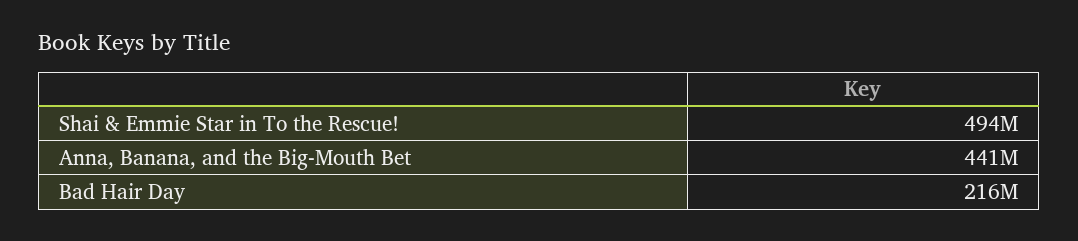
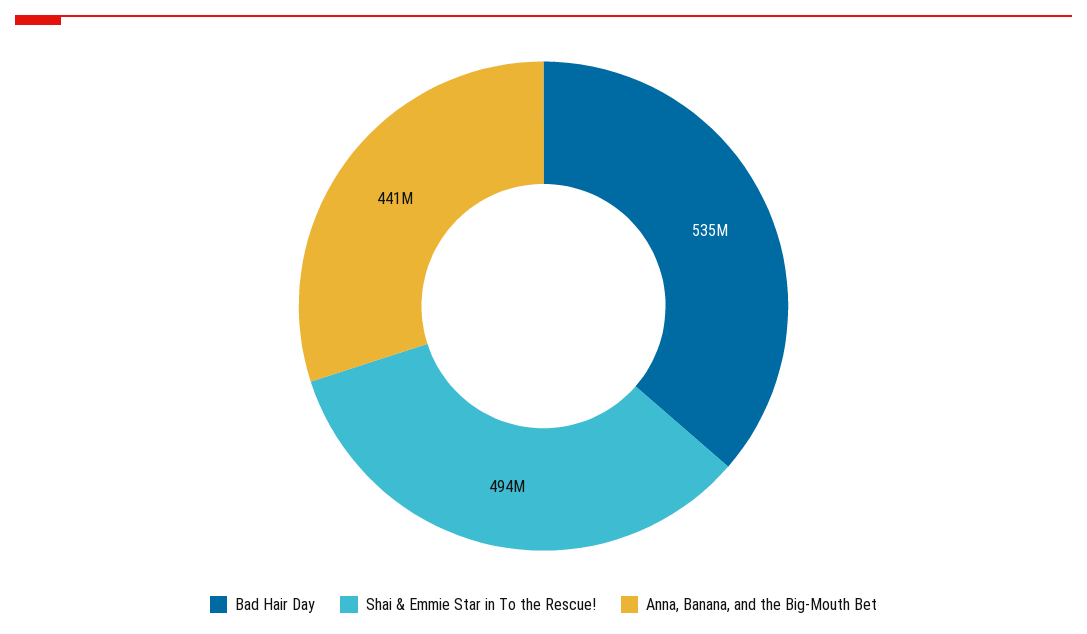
Bad Hair Day: 216000000 -> 535000000

